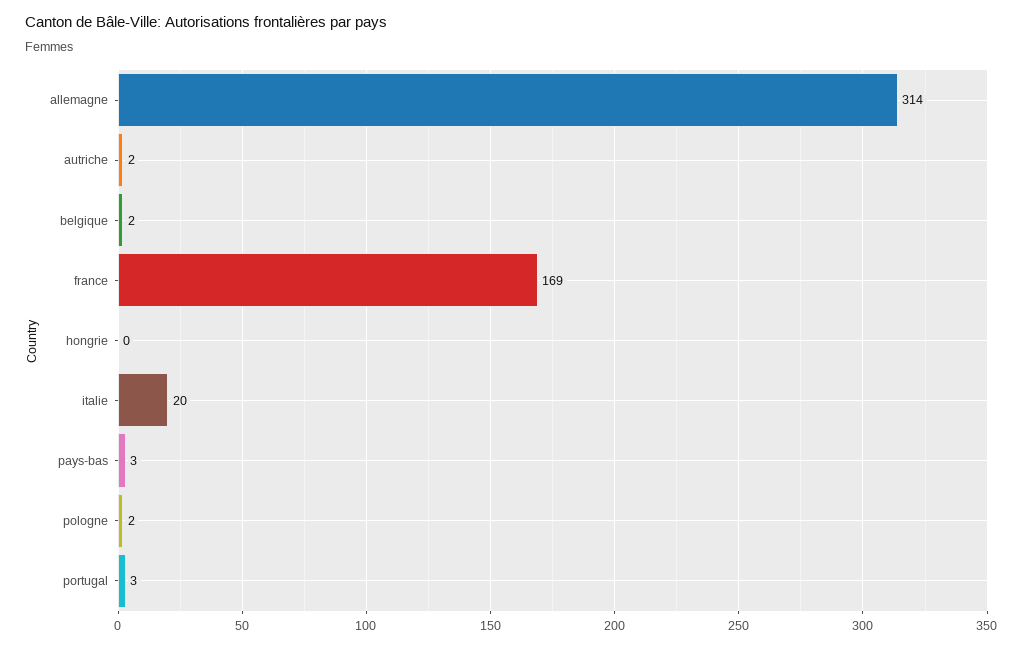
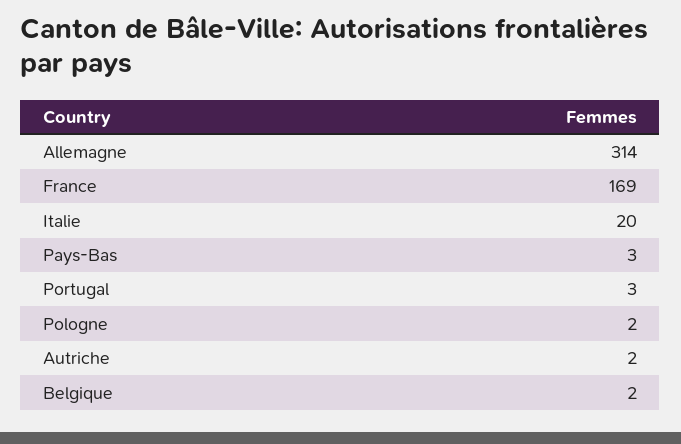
hongrie: 0 -> none

